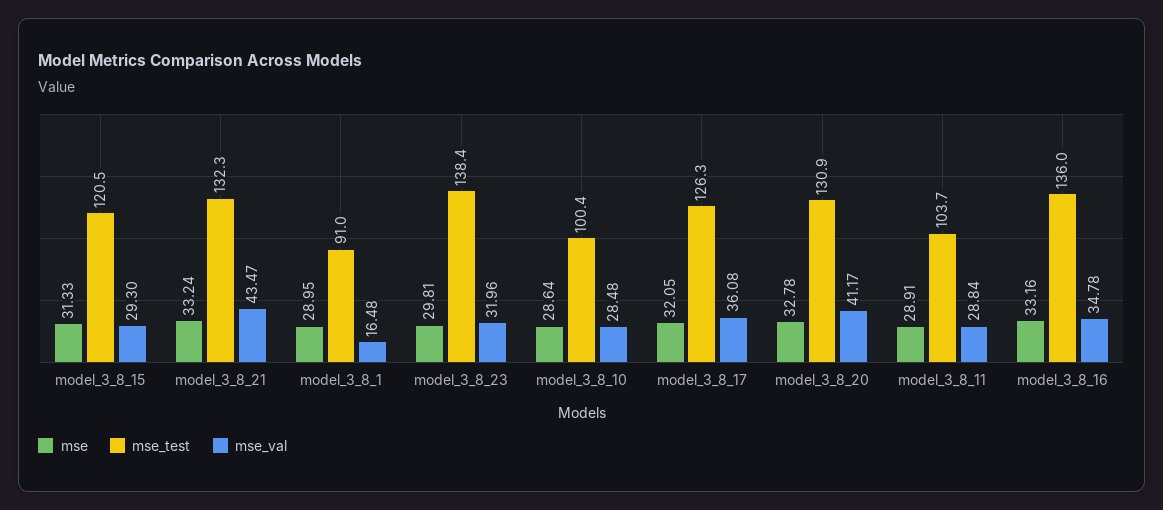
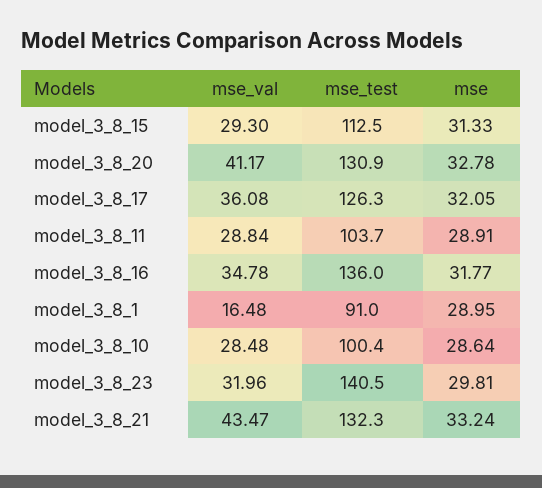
mse_test, model_3_8_15: 120.5 -> 112.5
mse_test, model_3_8_23: 138.4 -> 140.5
mse, model_3_8_16: 33.16 -> 31.77

